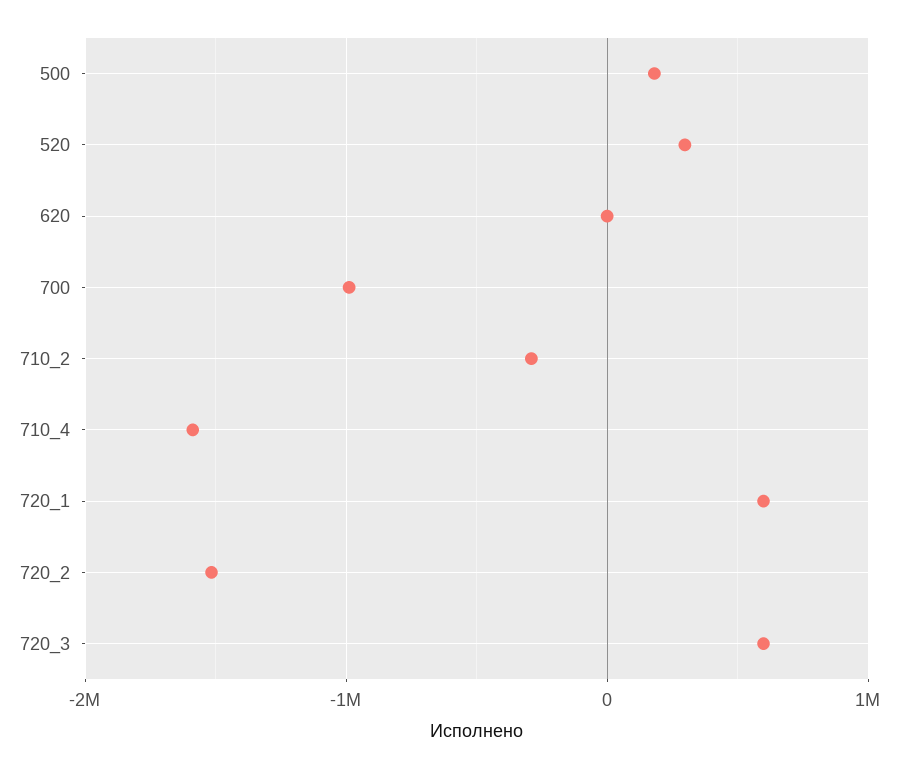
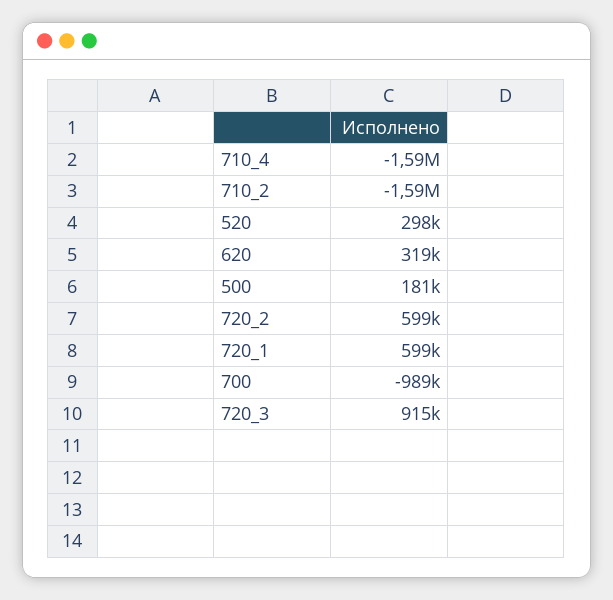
620: 0 -> 319000
710_2: -300000 -> -1590000
720_2: -1500000 -> 599000
720_3: 600000 -> 915000

